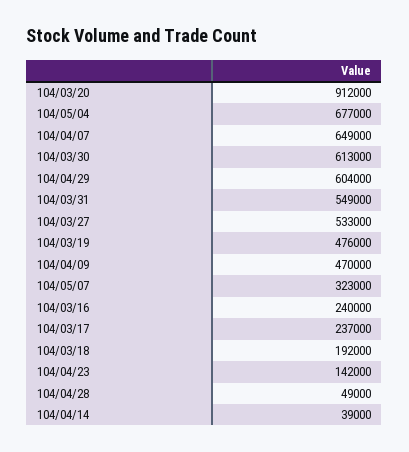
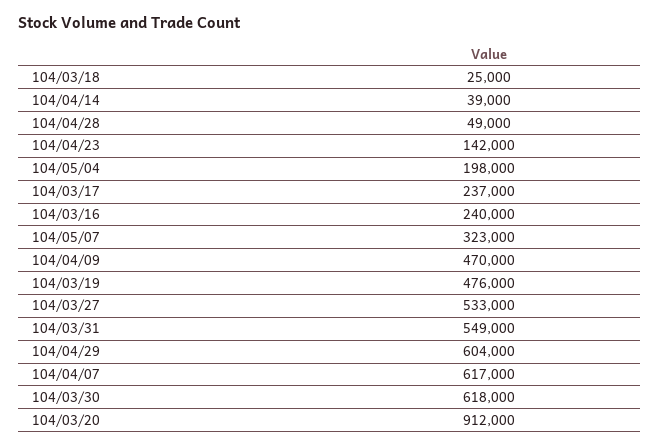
104/05/04: 677000 -> 198000
104/04/07: 649000 -> 617000
104/03/30: 613000 -> 618000
104/03/18: 192000 -> 25000

